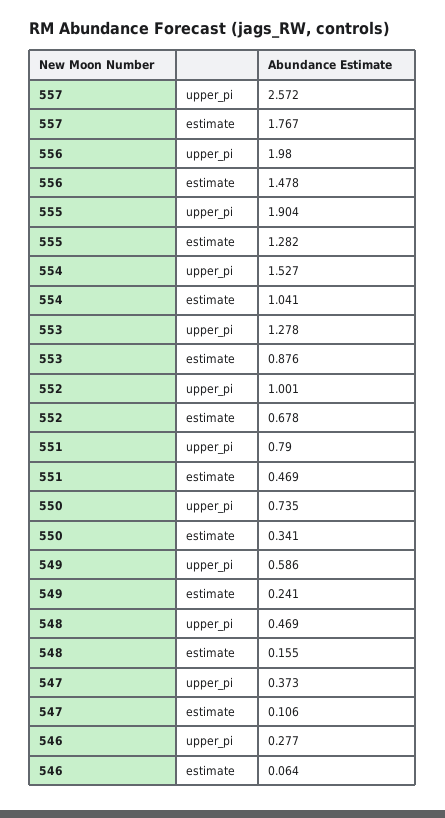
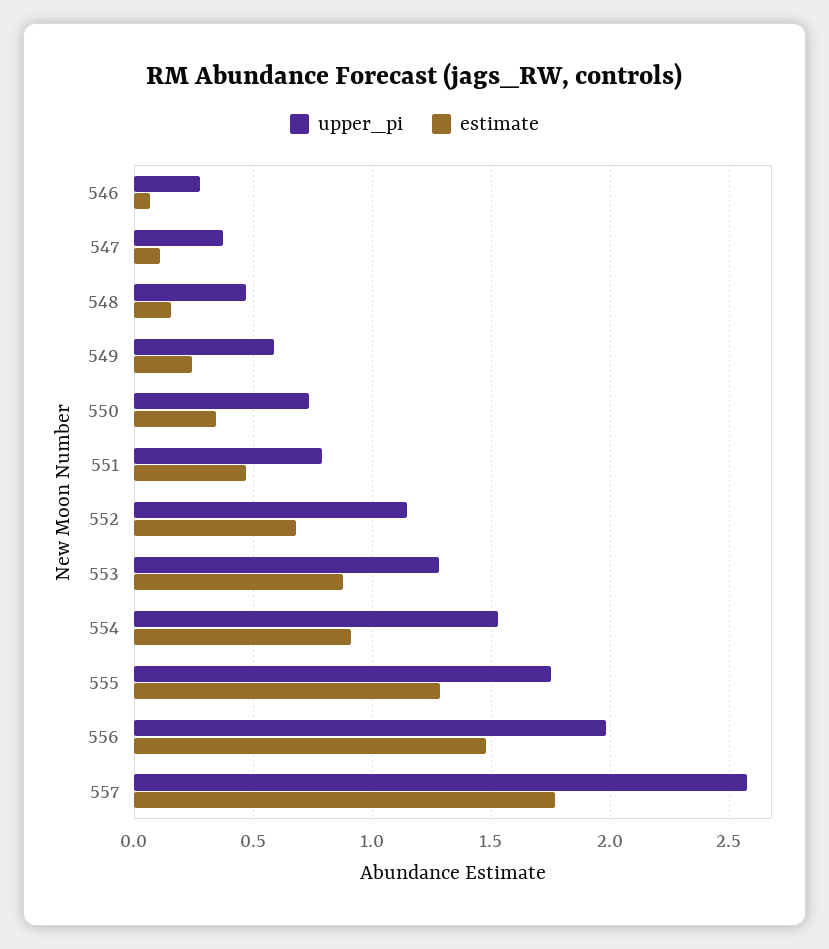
upper_pi, 555: 1.904 -> 1.75
estimate, 554: 1.041 -> 0.9
upper_pi, 552: 1.001 -> 1.15

